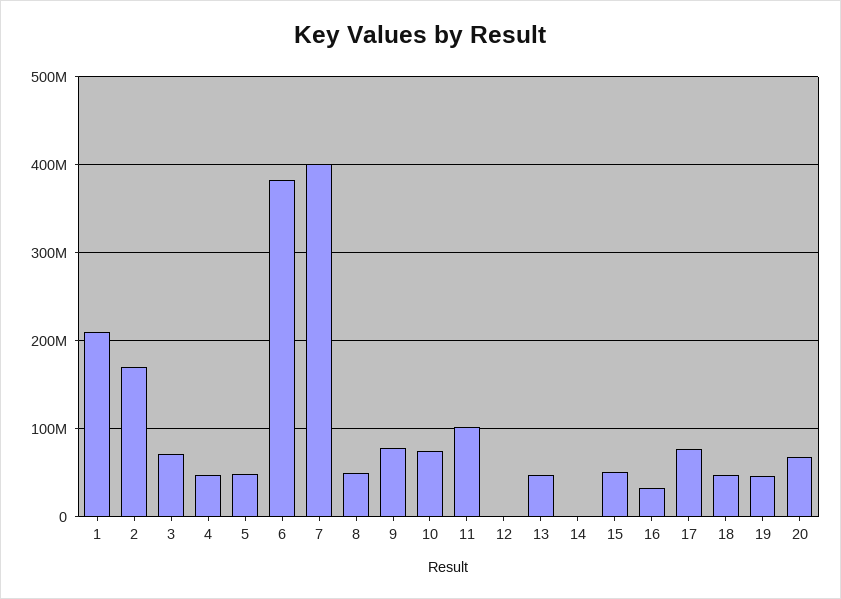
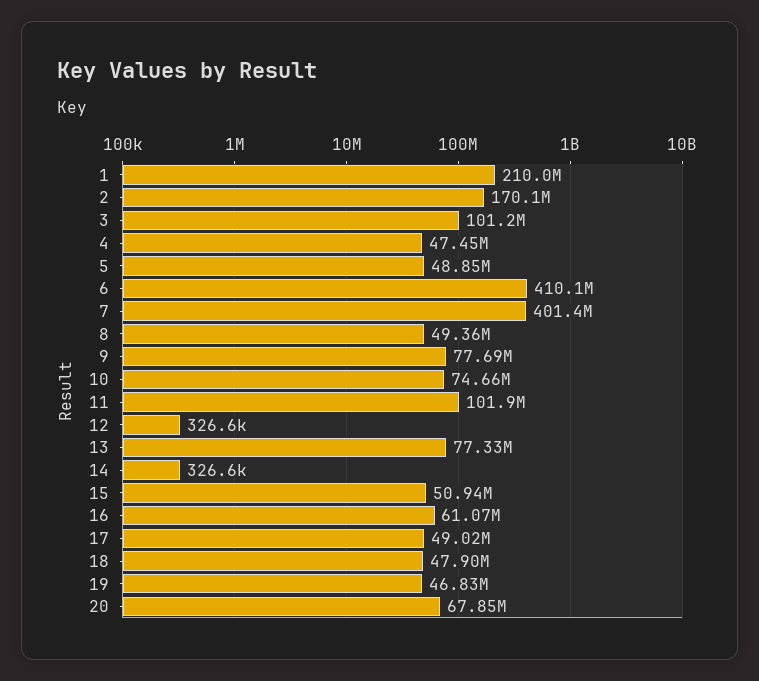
3: 70000000 -> 101200000
6: 380000000 -> 410100000
13: 50000000 -> 77330000
16: 30000000 -> 61070000
17: 80000000 -> 49020000

